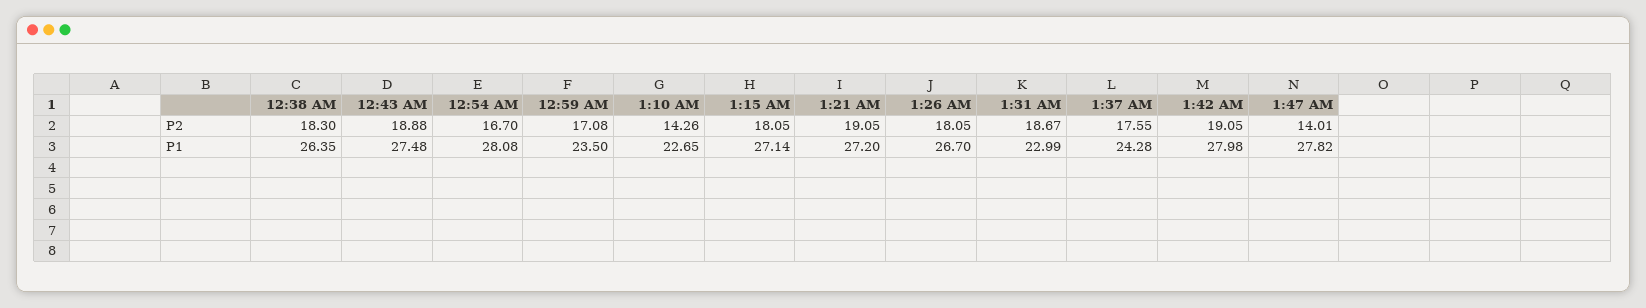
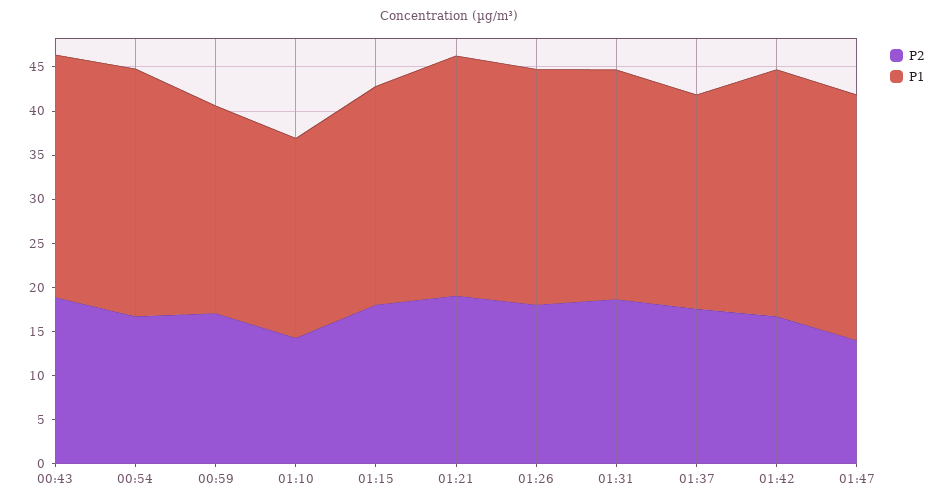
P2, 12:38 AM: 18.3 -> none
P2, 1:42 AM: 19.05 -> 17
P1, 12:38 AM: 26.35 -> none
P1, 1:15 AM: 27.14 -> 25
P1, 1:31 AM: 22.99 -> 26

